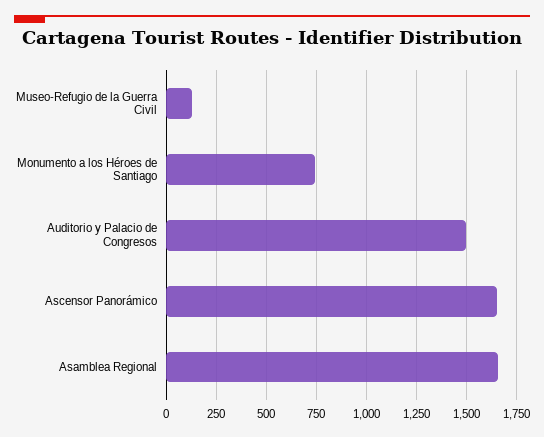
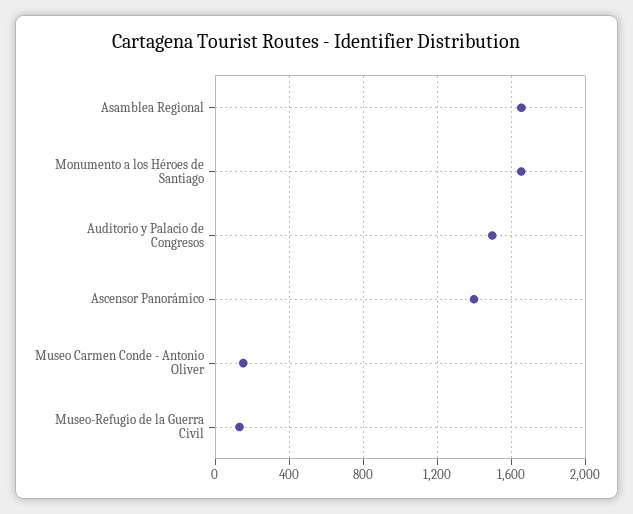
Monumento a los Héroes de Santiago: 750 -> 1650
Ascensor Panorámico: 1650 -> 1400
Museo Carmen Conde - Antonio Oliver: none -> 150

